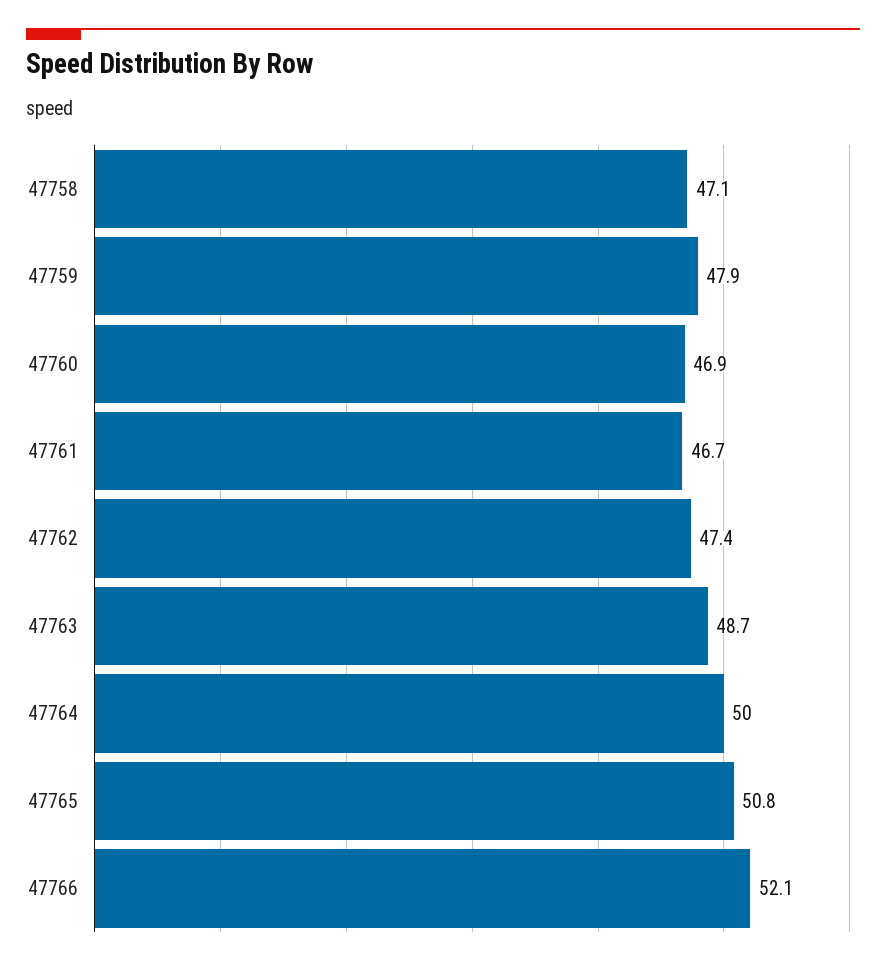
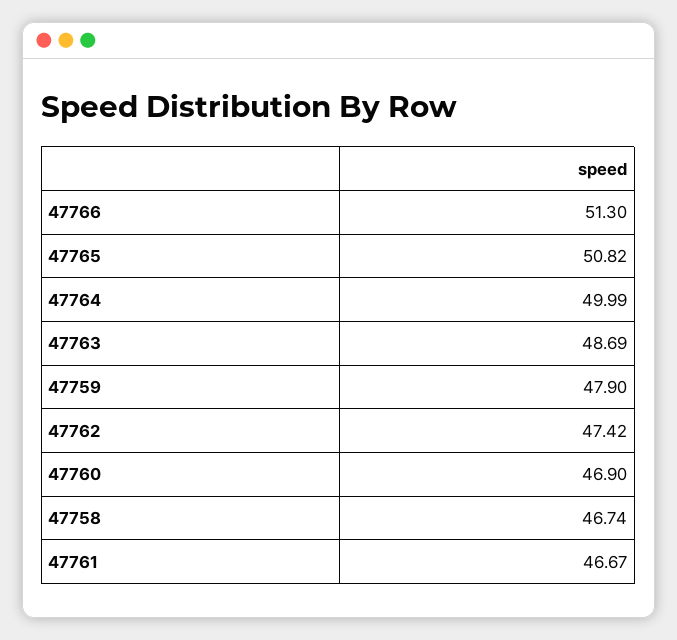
47758: 47.1 -> 46.74
47766: 52.1 -> 51.3

